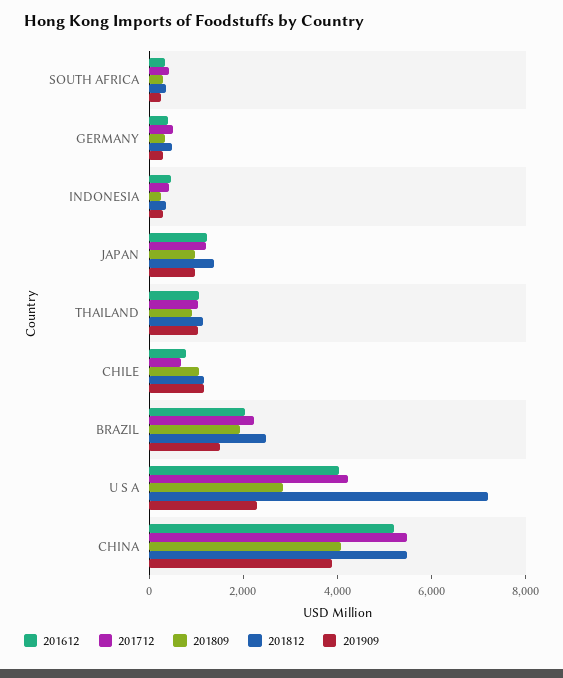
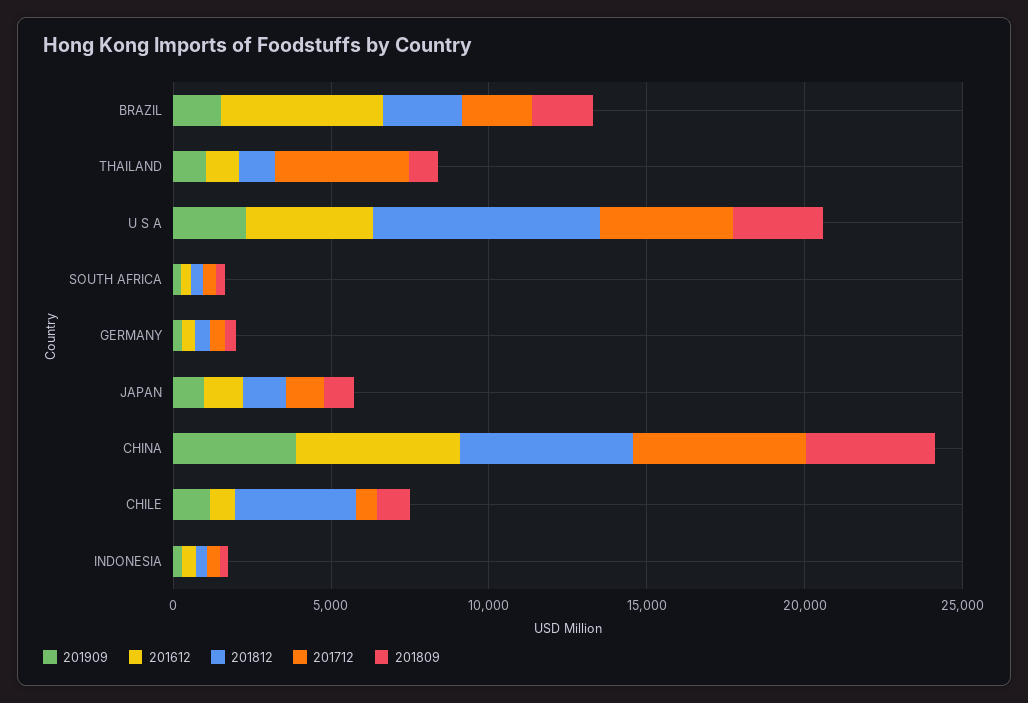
201712, THAILAND: 1000 -> 4000
201812, CHILE: 1000 -> 4000
201612, BRAZIL: 2000 -> 5000

